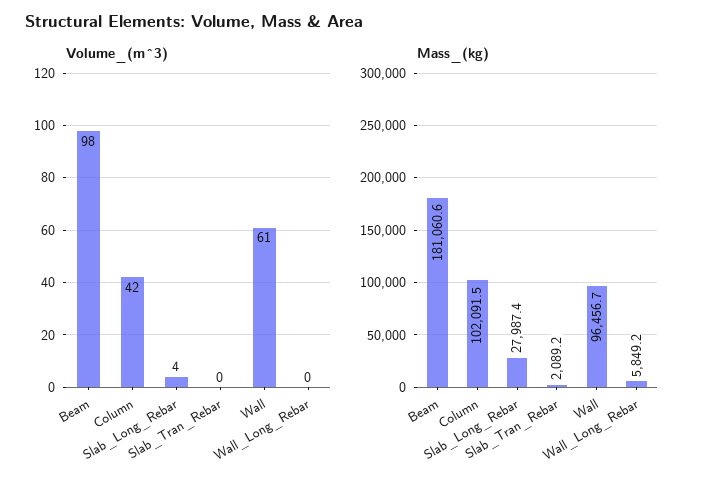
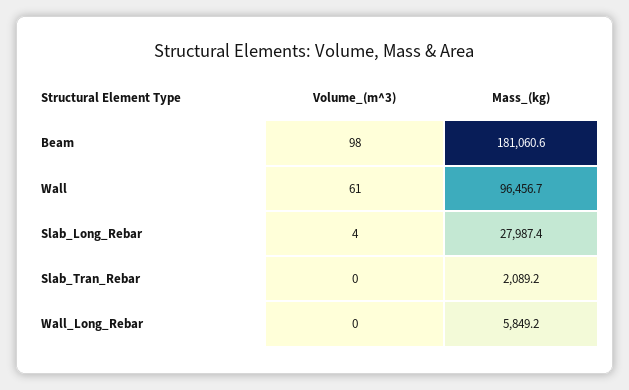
Volume_(m^3), Column: 42 -> none
Mass_(kg), Column: 102091.5 -> none

